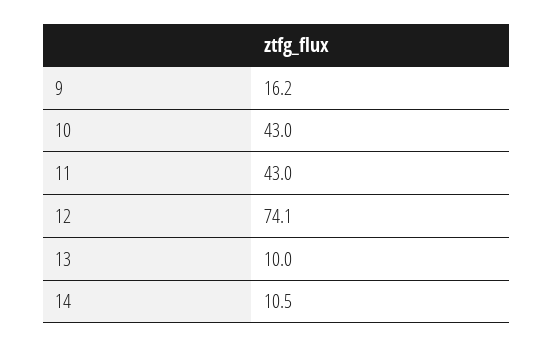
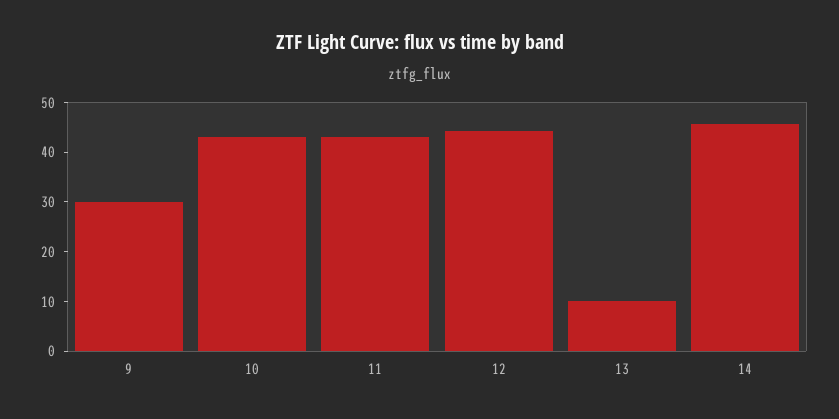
9: 16.2 -> 30
12: 74.1 -> 44
14: 10.5 -> 46

